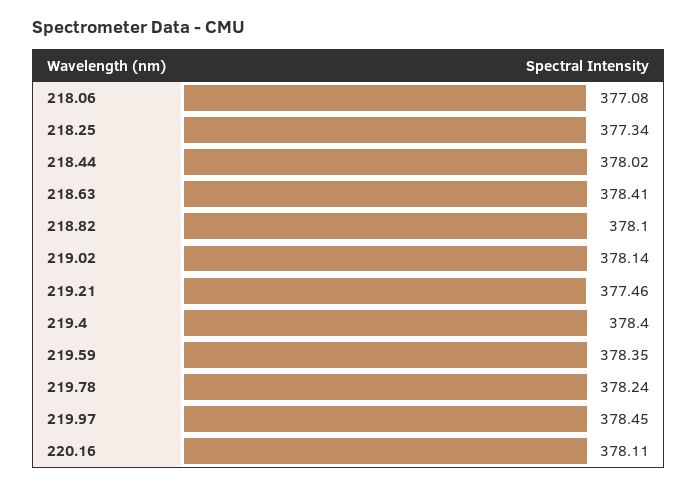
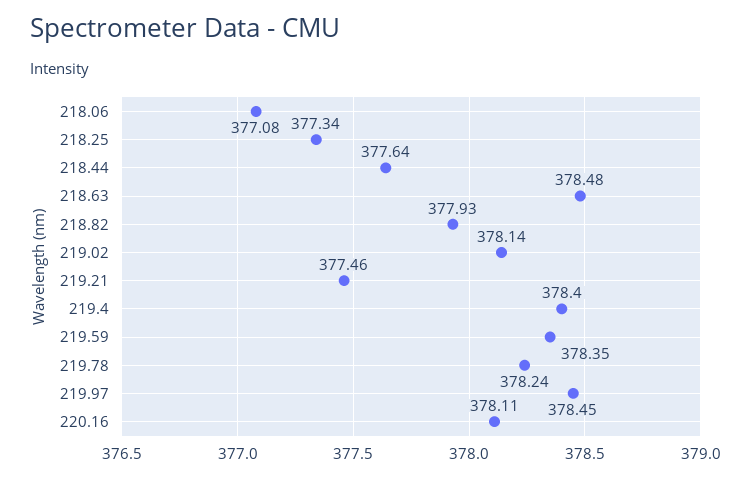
218.44: 378.02 -> 377.64
218.63: 378.41 -> 378.48
218.82: 378.1 -> 377.93

